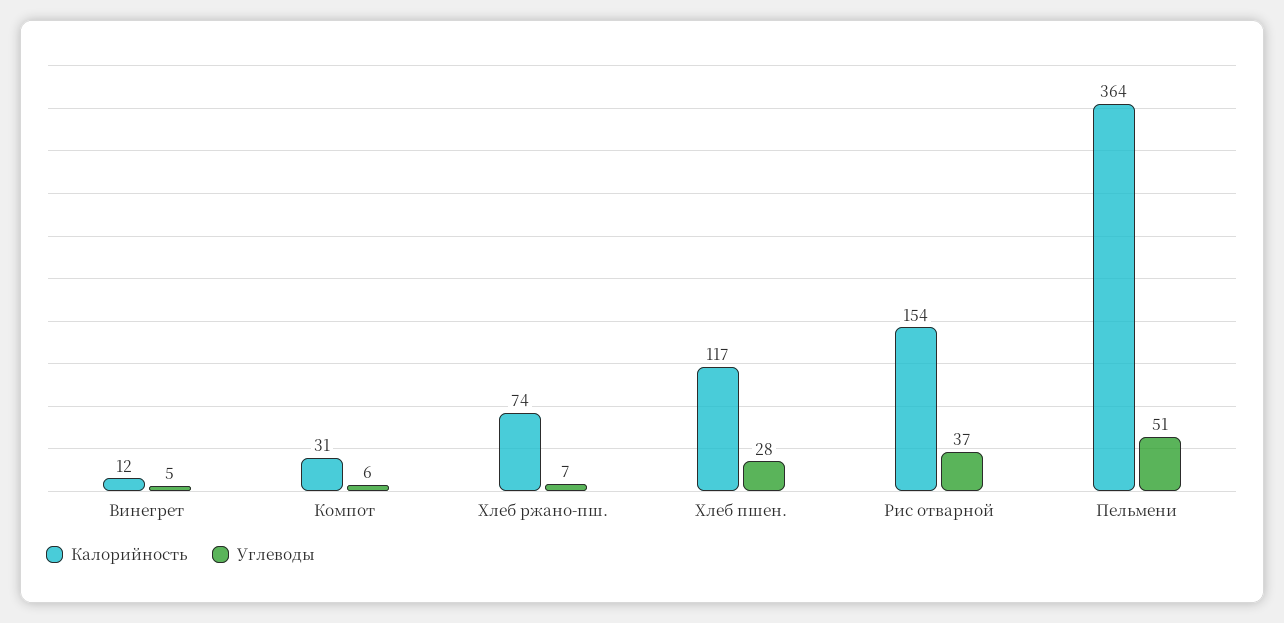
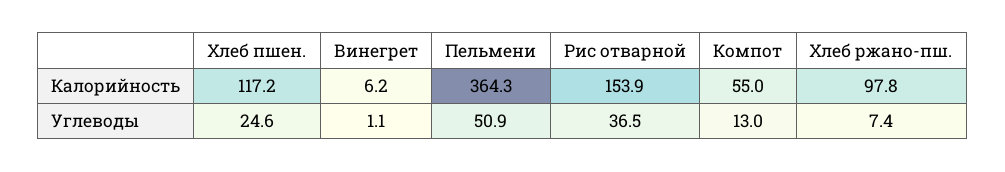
Калорийность, Винегрет: 12 -> 6.2
Углеводы, Винегрет: 5 -> 1.1
Калорийность, Компот: 31 -> 55
Углеводы, Компот: 6 -> 13
Калорийность, Хлеб ржано-пш.: 74 -> 97.8
Углеводы, Хлеб пшен.: 28 -> 24.6

